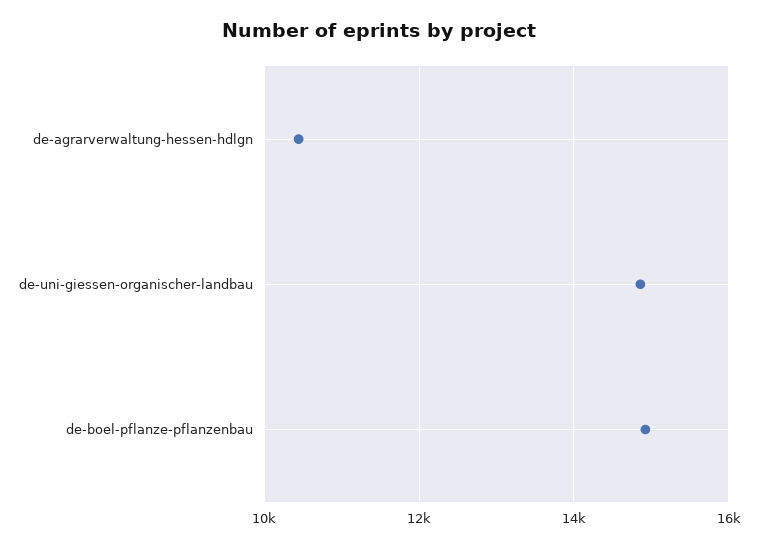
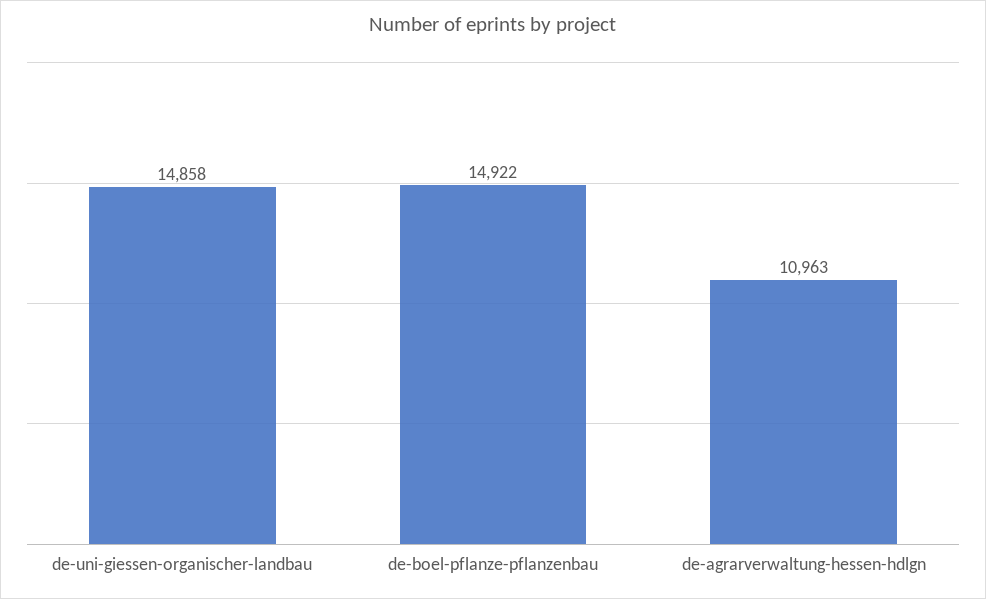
de-agrarverwaltung-hessen-hdlgn: 10400 -> 10963

